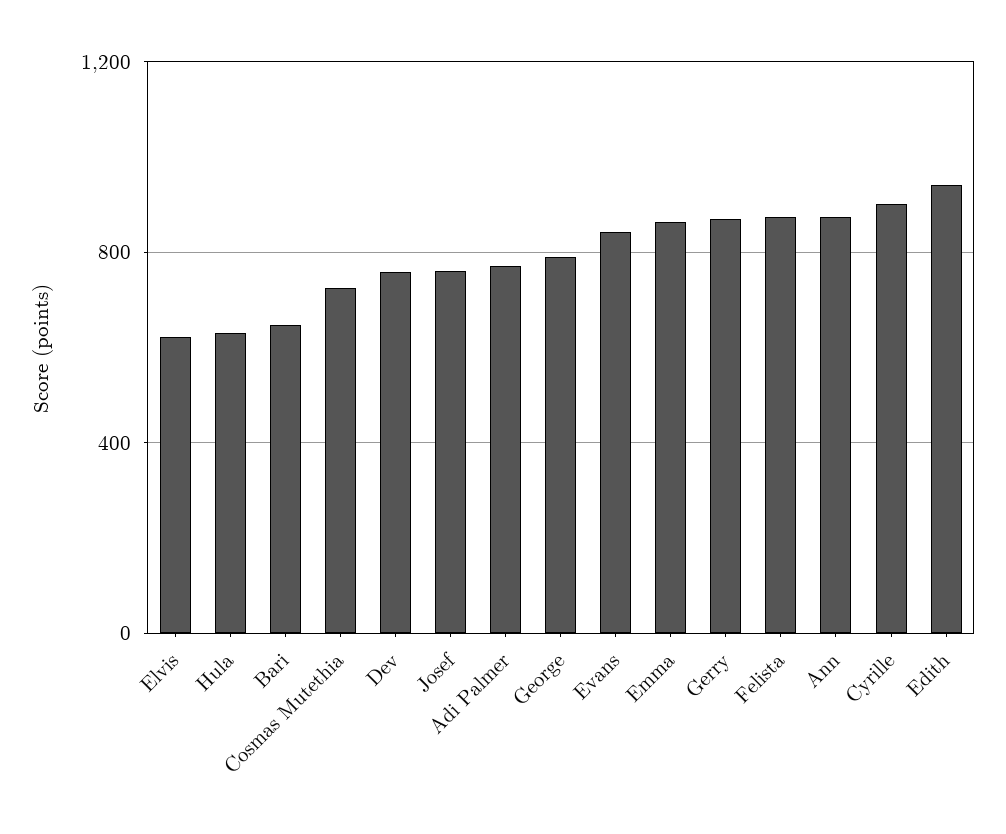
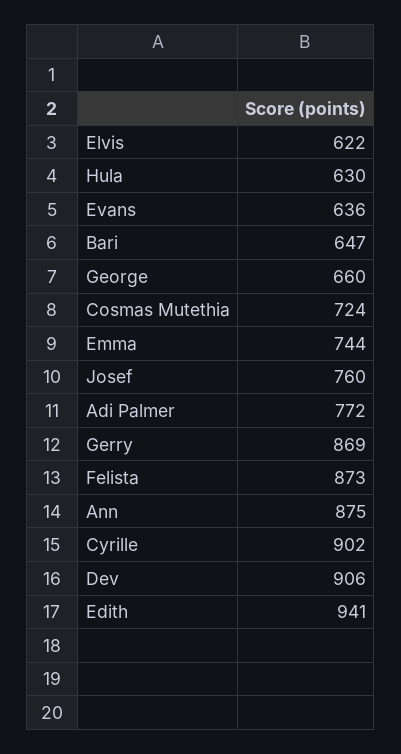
Dev: 750 -> 906
George: 800 -> 660
Evans: 850 -> 636
Emma: 850 -> 744

